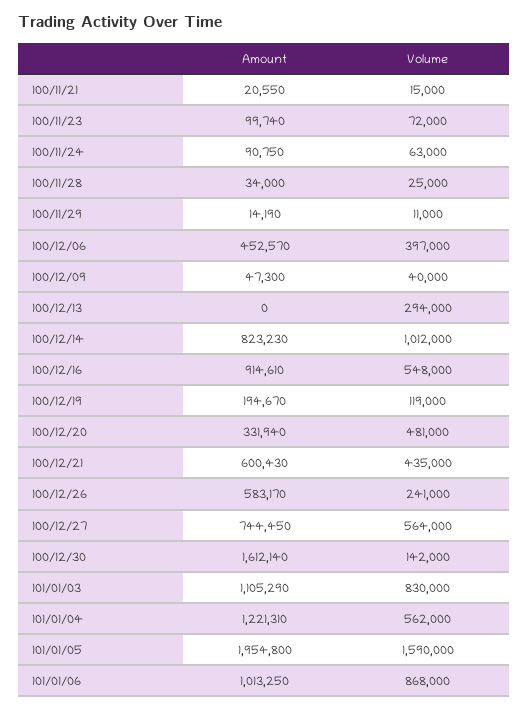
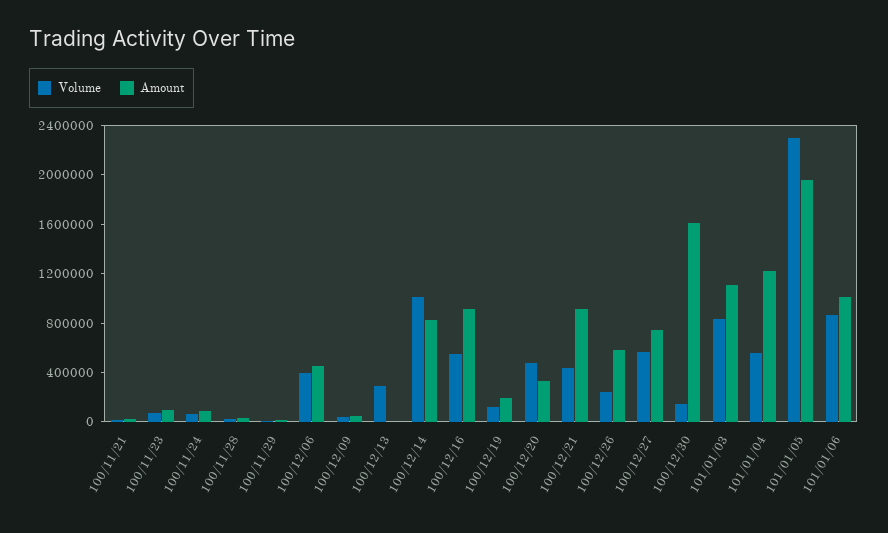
Amount, 100/12/21: 600430 -> 900000
Volume, 101/01/05: 1590000 -> 2300000

